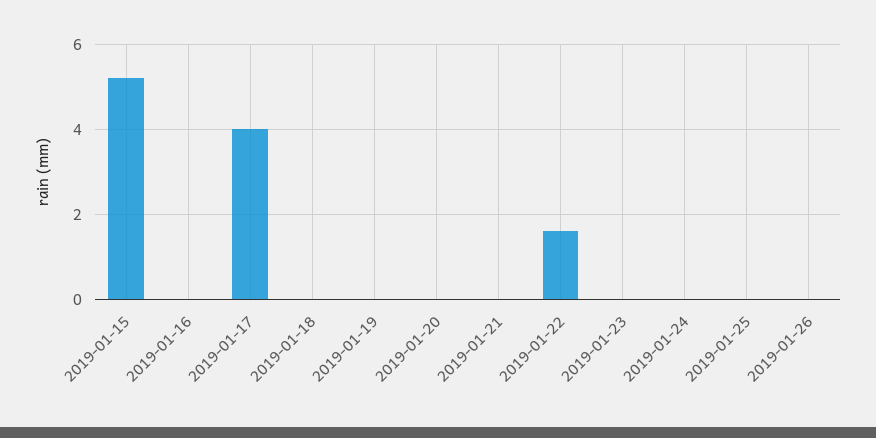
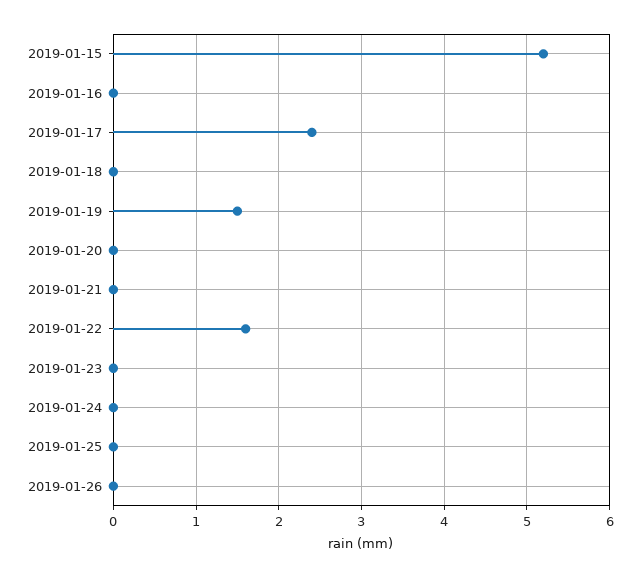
2019-01-17: 4 -> 2.4
2019-01-19: 0 -> 1.5

